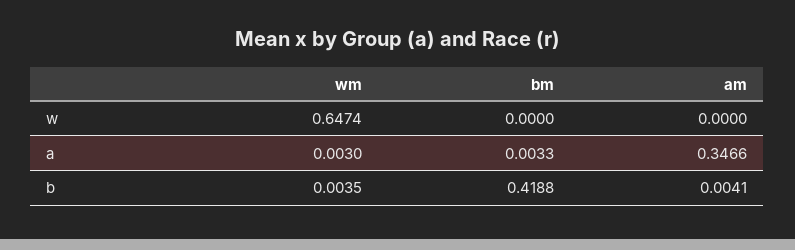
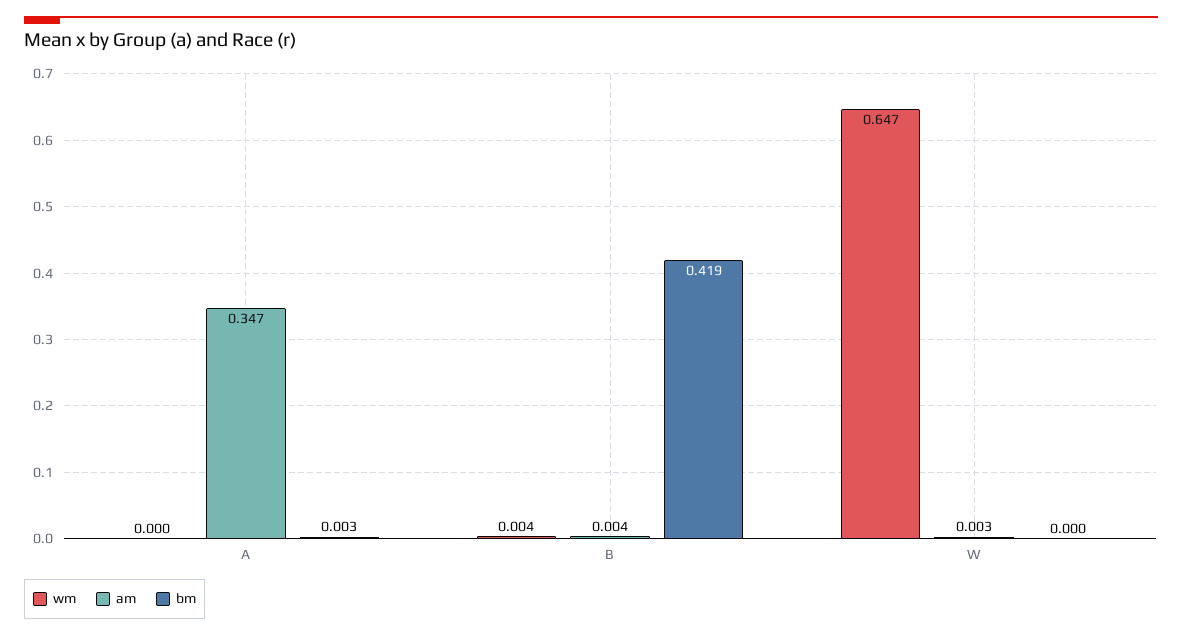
am, w: 0 -> 0.003
wm, a: 0.003 -> 0

